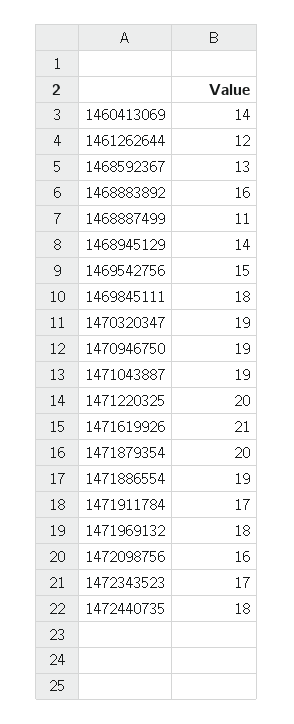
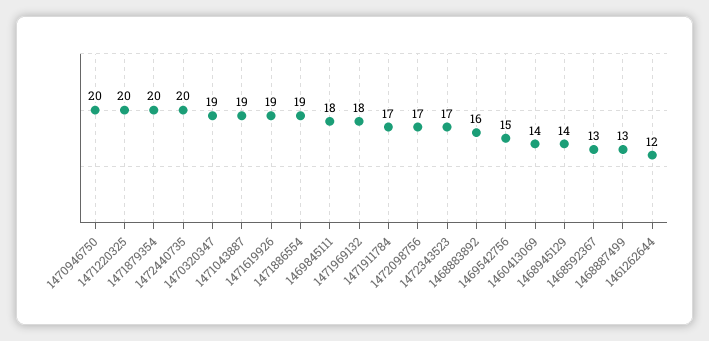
1468887499: 11 -> 13
1470946750: 19 -> 20
1471619926: 21 -> 19
1472098756: 16 -> 17
1472440735: 18 -> 20

